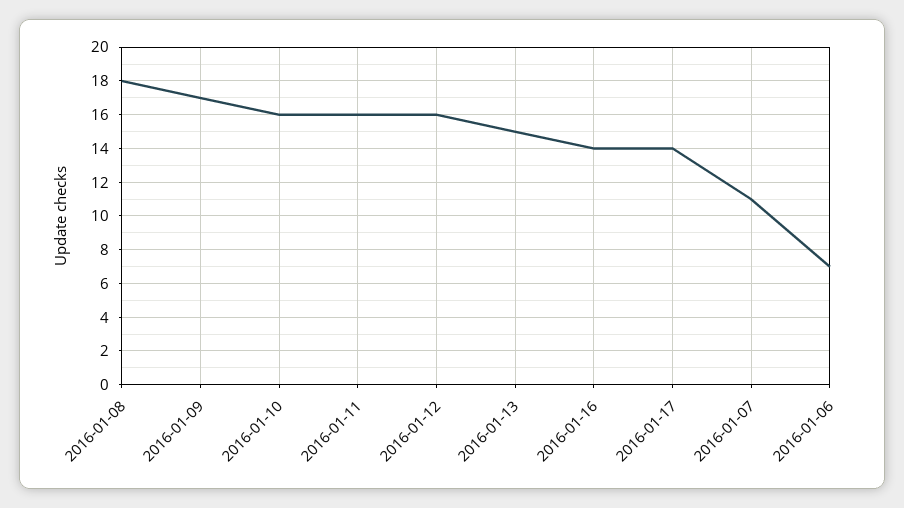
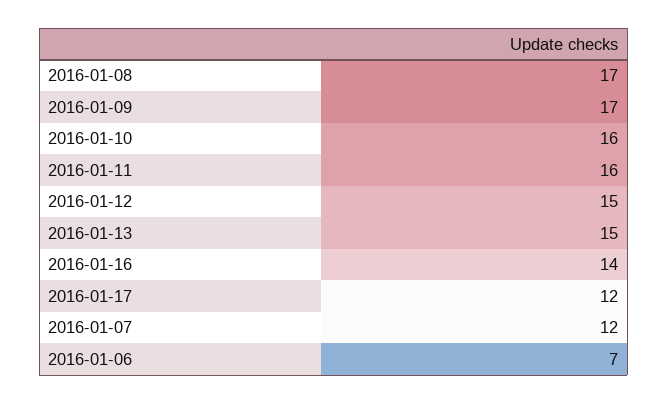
2016-01-08: 18 -> 17
2016-01-12: 16 -> 15
2016-01-17: 14 -> 12
2016-01-07: 11 -> 12

